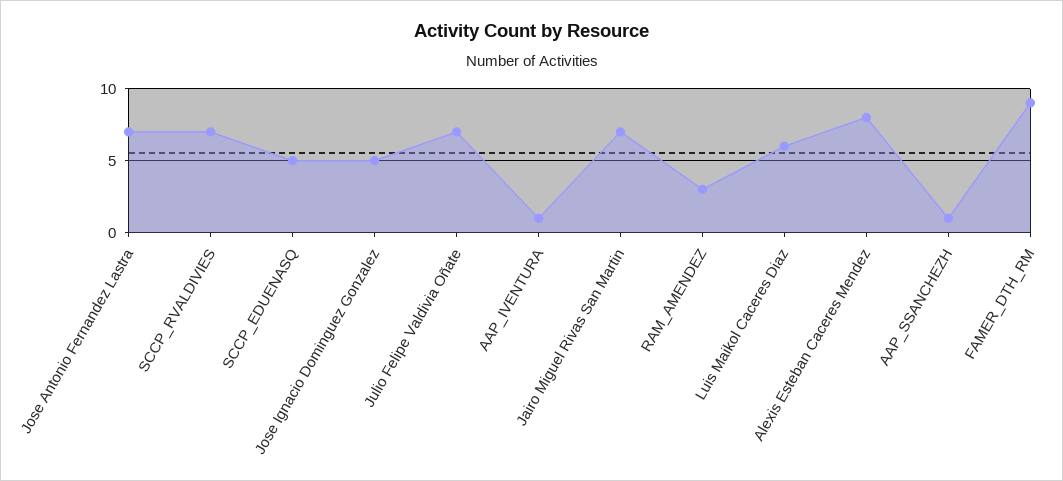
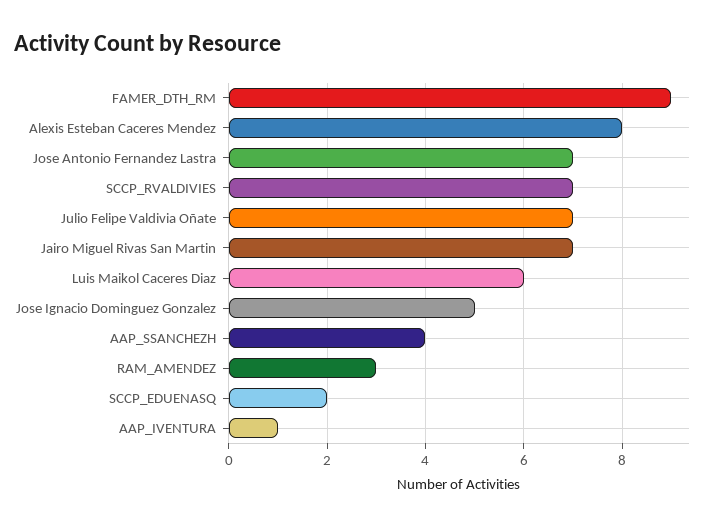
SCCP_EDUENASQ: 5 -> 2
AAP_SSANCHEZH: 1 -> 4

